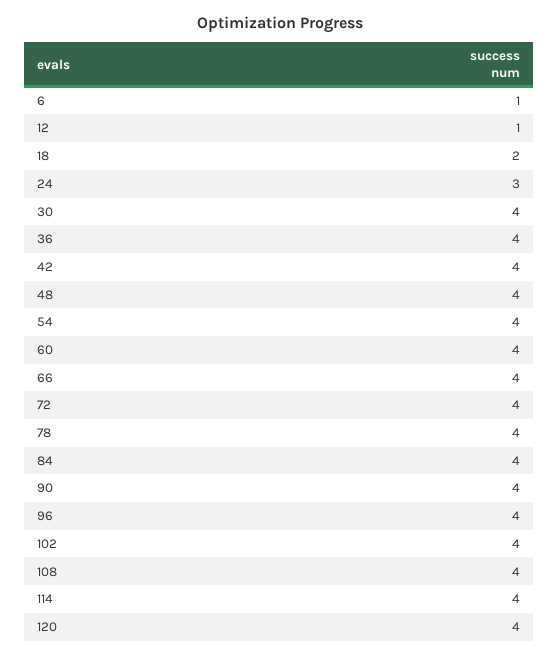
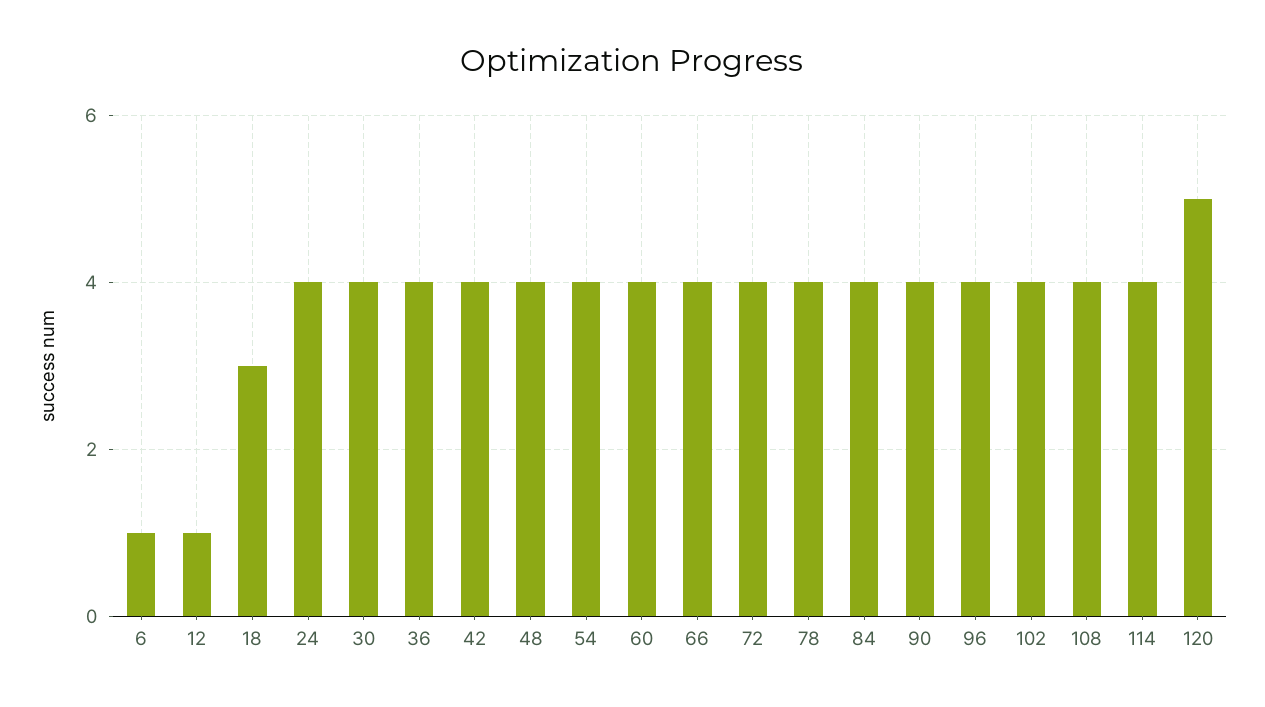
18: 2 -> 3
24: 3 -> 4
120: 4 -> 5

